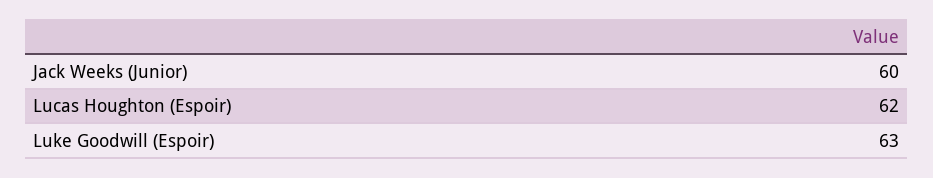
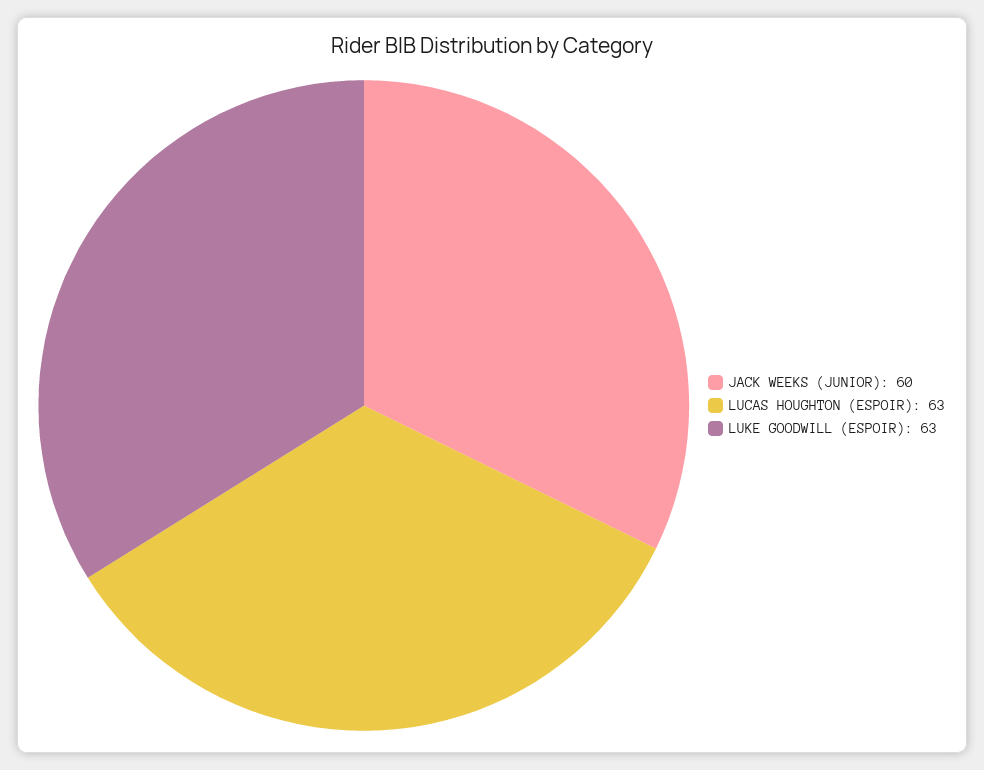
Lucas Houghton (Espoir): 62 -> 63

